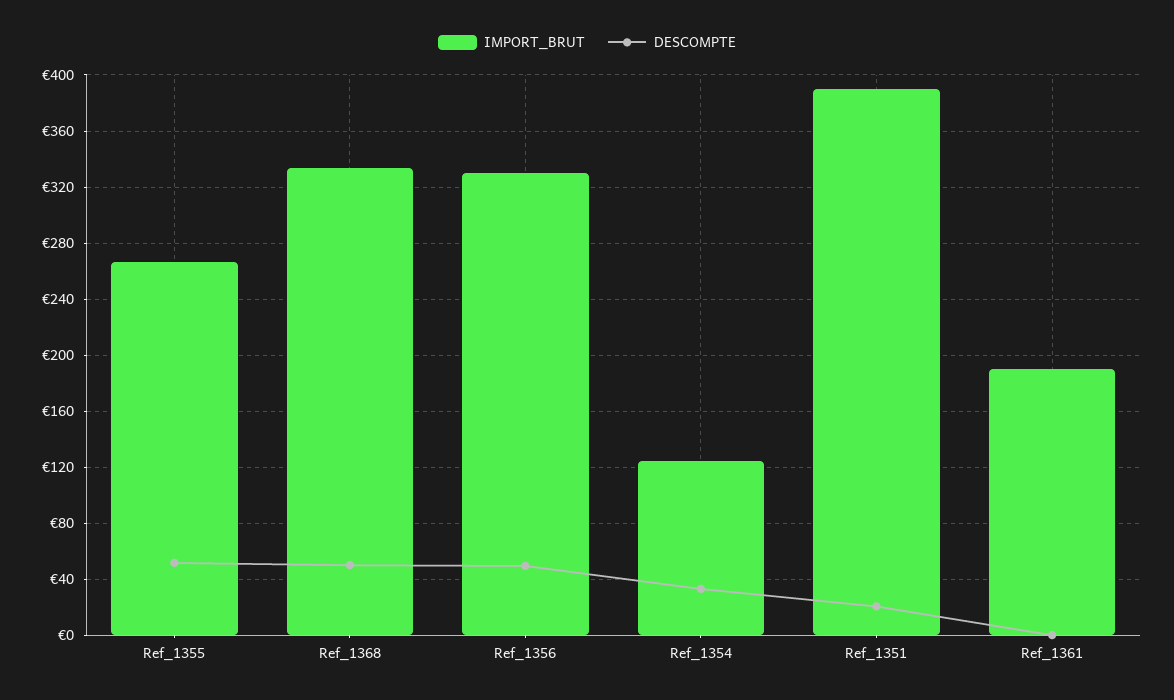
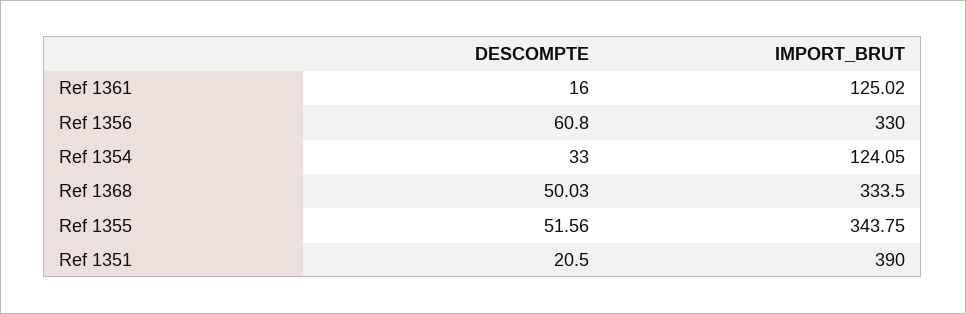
IMPORT_BRUT, Ref_1355: 265 -> 343.75
DESCOMPTE, Ref_1356: 50 -> 60.8
IMPORT_BRUT, Ref_1361: 190 -> 125.02
DESCOMPTE, Ref_1361: 0 -> 16

